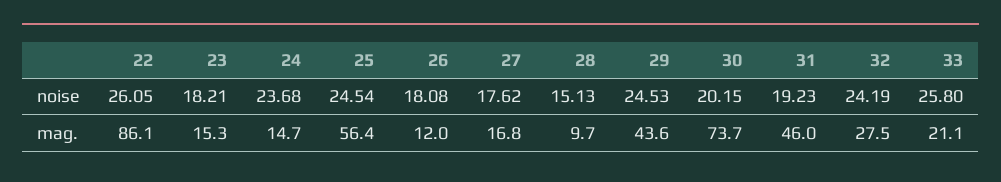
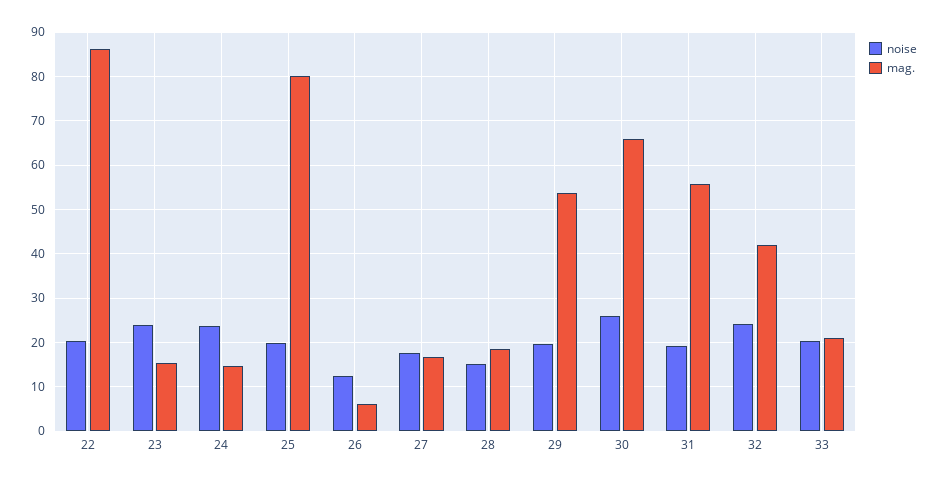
noise, 22: 26.05 -> 20
noise, 23: 18.21 -> 24
noise, 25: 24.54 -> 20
noise, 26: 18.08 -> 12
noise, 29: 24.53 -> 20
noise, 30: 20.15 -> 26
noise, 33: 25.8 -> 20
mag., 25: 56.4 -> 80
mag., 26: 12 -> 6
mag., 28: 9.7 -> 18
mag., 29: 43.6 -> 54
mag., 30: 73.7 -> 66
mag., 31: 46 -> 56
mag., 32: 27.5 -> 42

